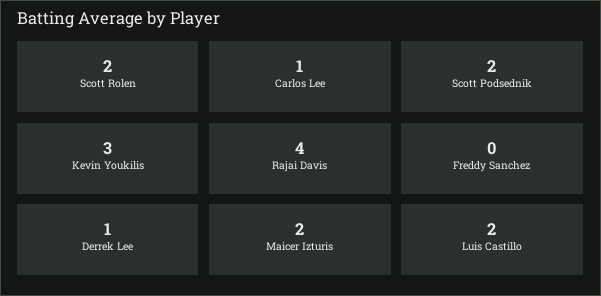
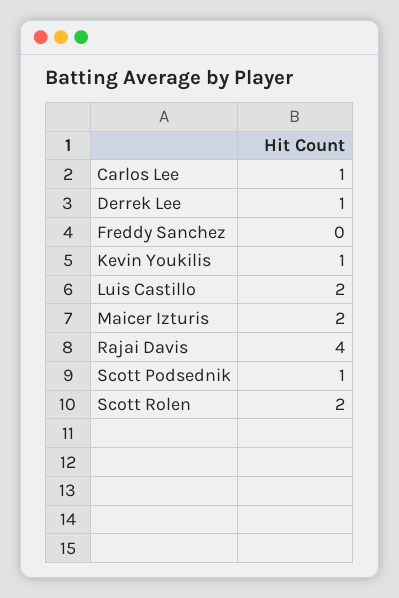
Scott Podsednik: 2 -> 1
Kevin Youkilis: 3 -> 1

